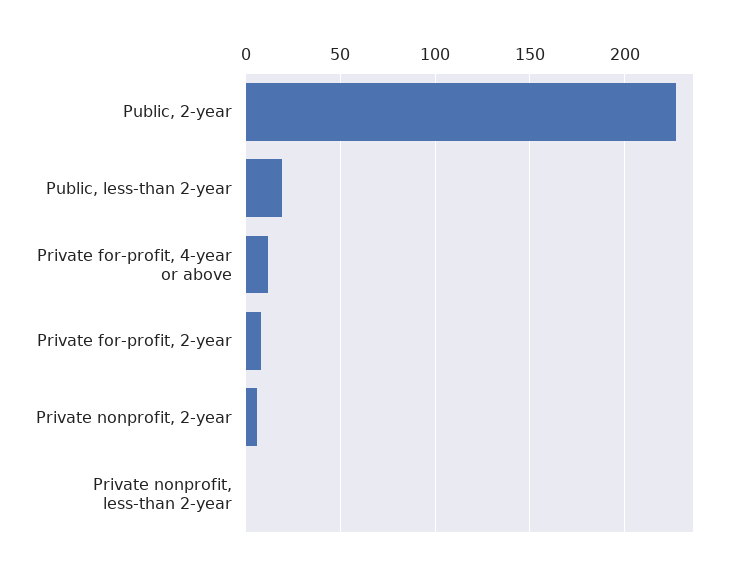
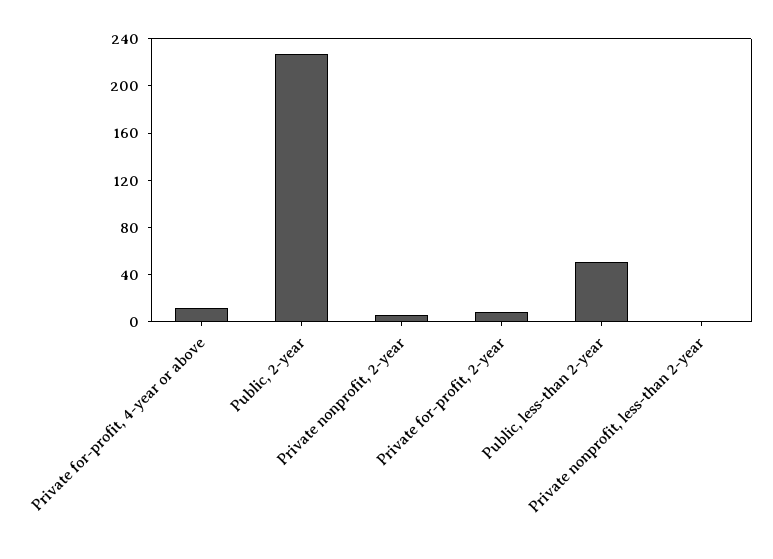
Public, less-than 2-year: 20 -> 50

